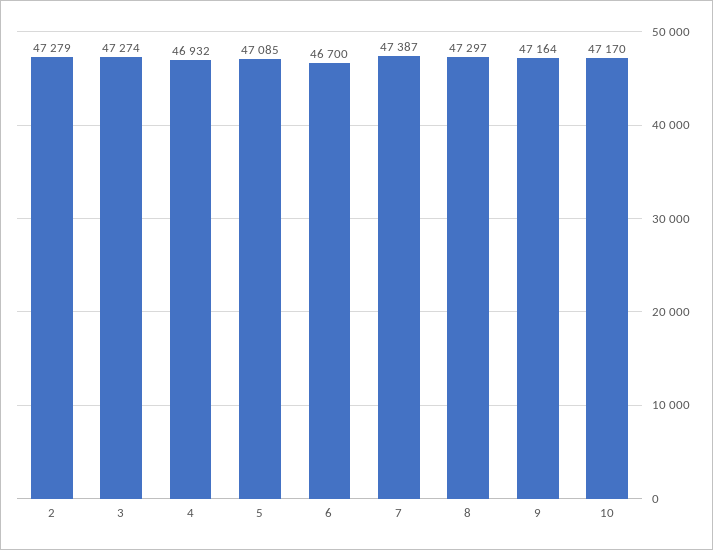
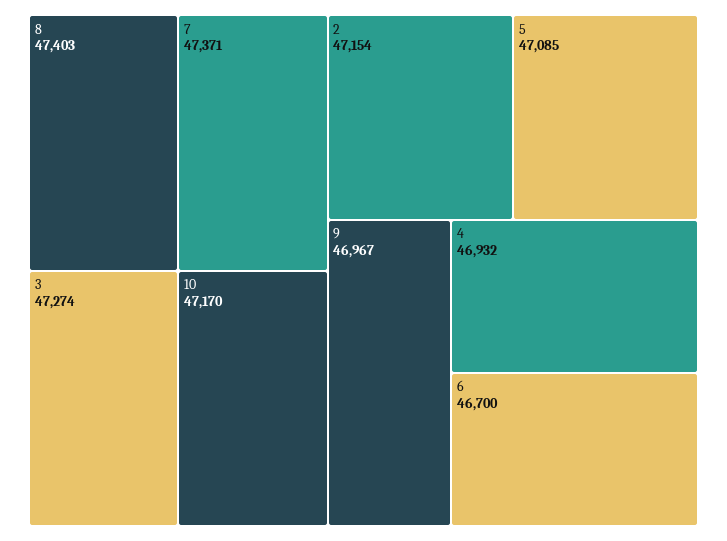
2: 47279 -> 47154
7: 47387 -> 47371
8: 47297 -> 47403
9: 47164 -> 46967

